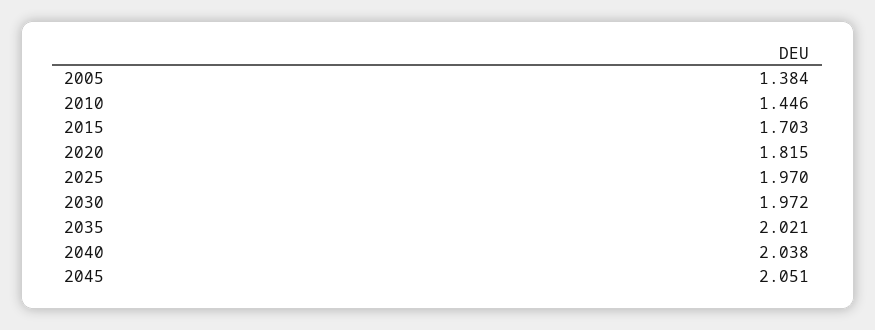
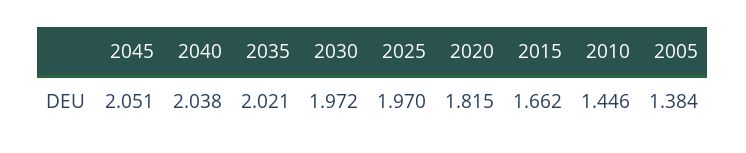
2015: 1.703 -> 1.662

